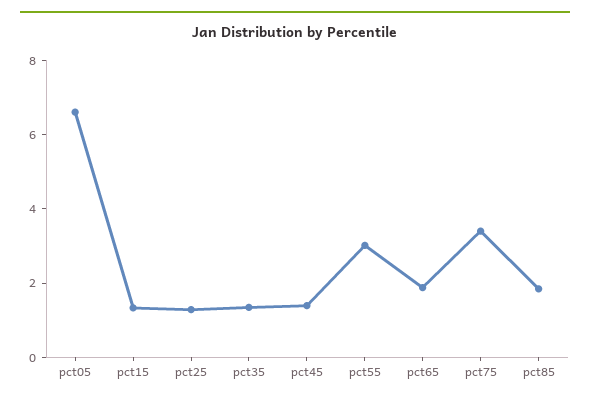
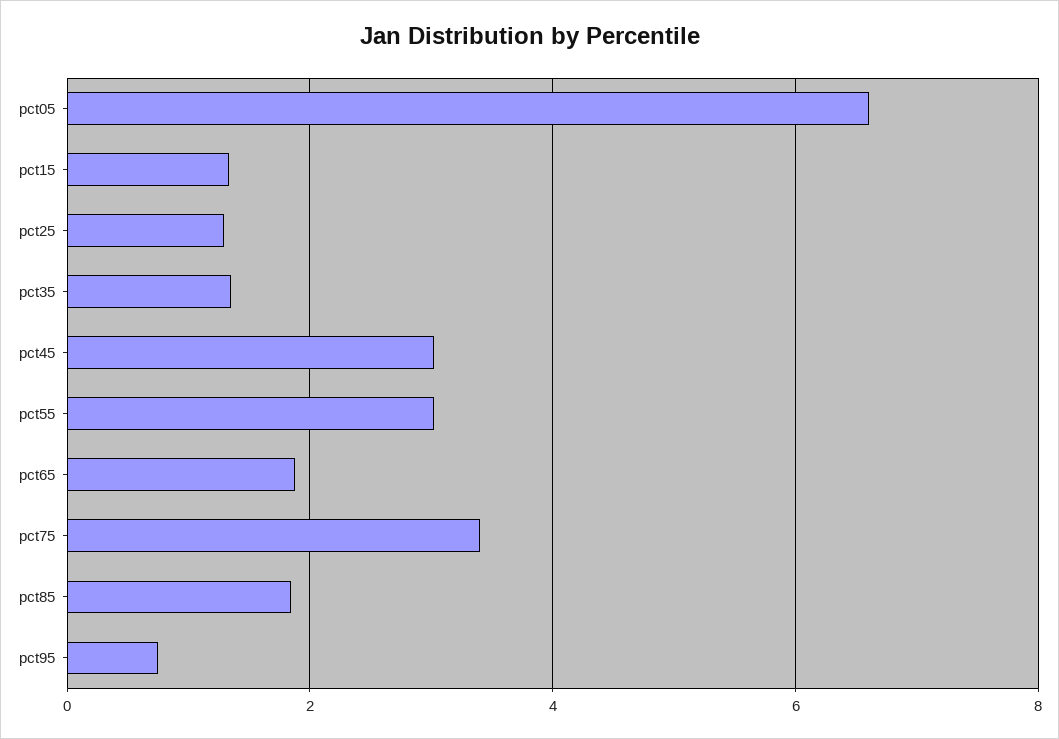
pct45: 1.5 -> 3
pct95: none -> 0.8

